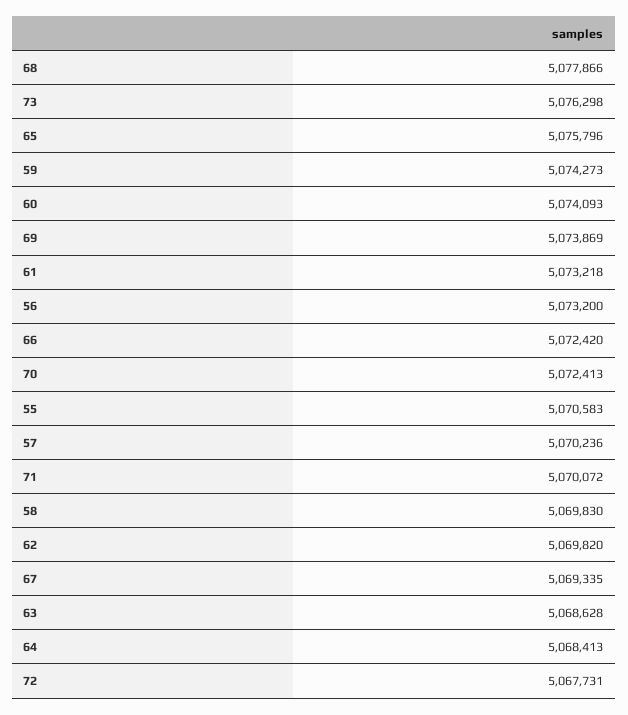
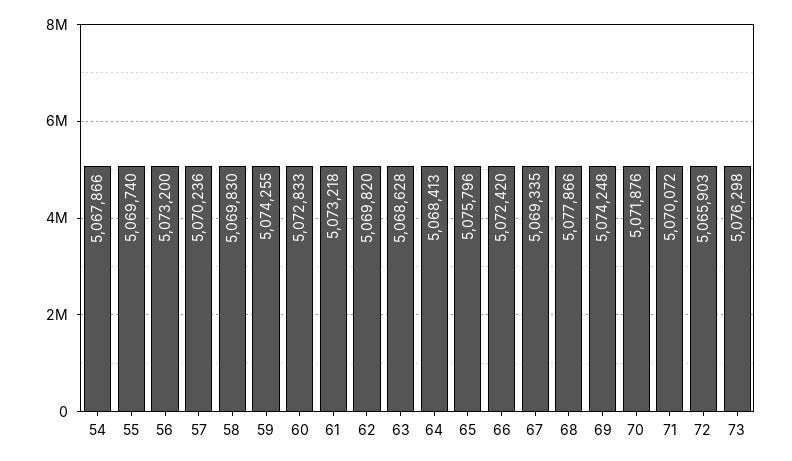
59: 5074273 -> 5074255
60: 5074093 -> 5072833
69: 5073869 -> 5074248
70: 5072413 -> 5071876
55: 5070583 -> 5069740
72: 5067731 -> 5065903
54: none -> 5067866

